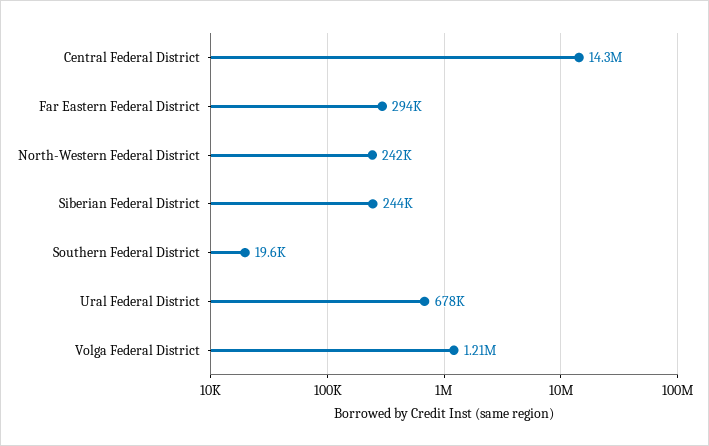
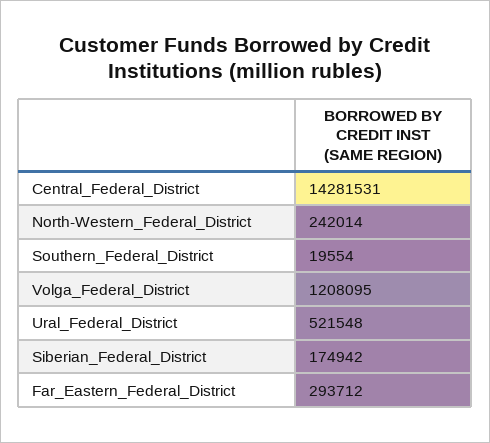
Siberian Federal District: 244000 -> 174942
Ural Federal District: 678000 -> 521548

